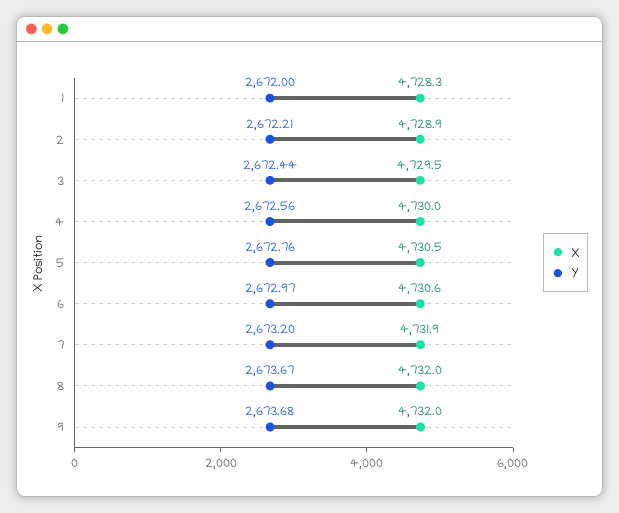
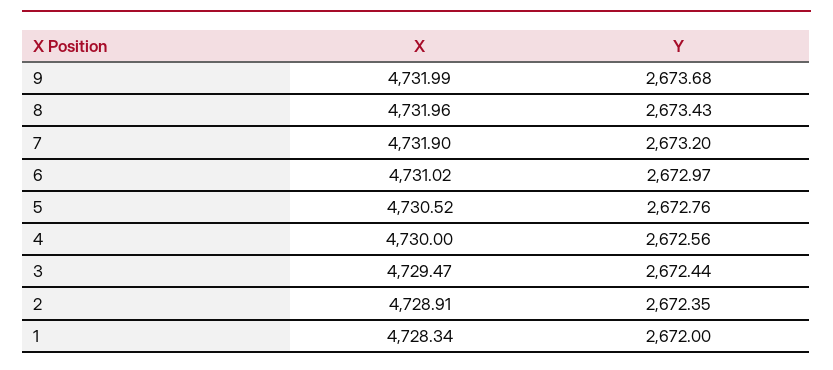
Y, 2: 2672.21 -> 2672.35
X, 6: 4730.6 -> 4731.02
Y, 8: 2673.67 -> 2673.43

